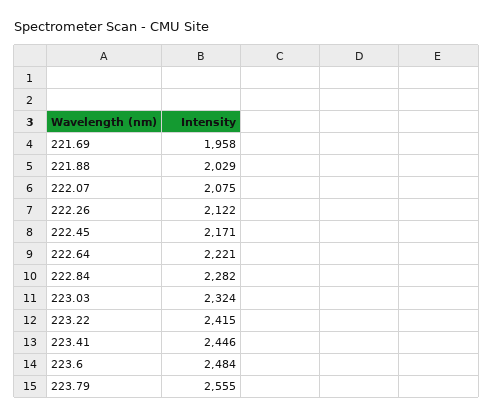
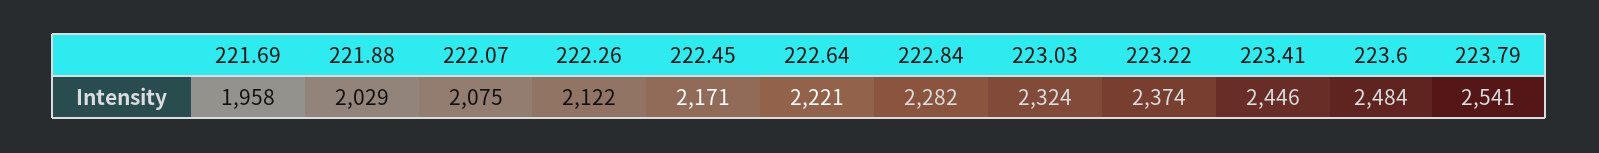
223.22: 2415 -> 2374
223.79: 2555 -> 2541

